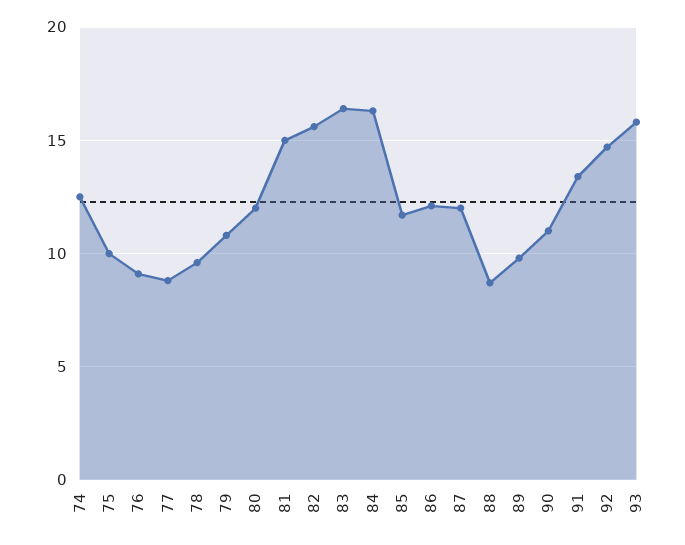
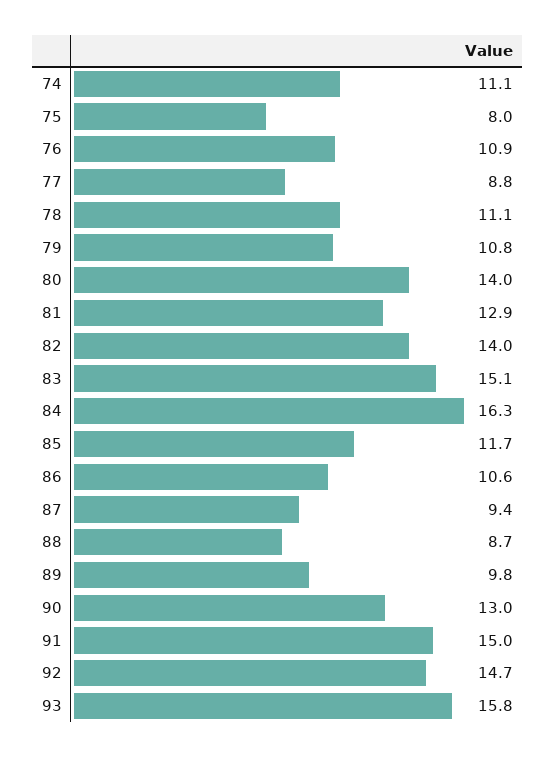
74: 12.5 -> 11.1
75: 10 -> 8
76: 9 -> 10.9
78: 9.5 -> 11.1
80: 12 -> 14
81: 15 -> 12.9
82: 15.5 -> 14
83: 16.5 -> 15.1
86: 12 -> 10.6
87: 12 -> 9.4
90: 11 -> 13
91: 13.5 -> 15

